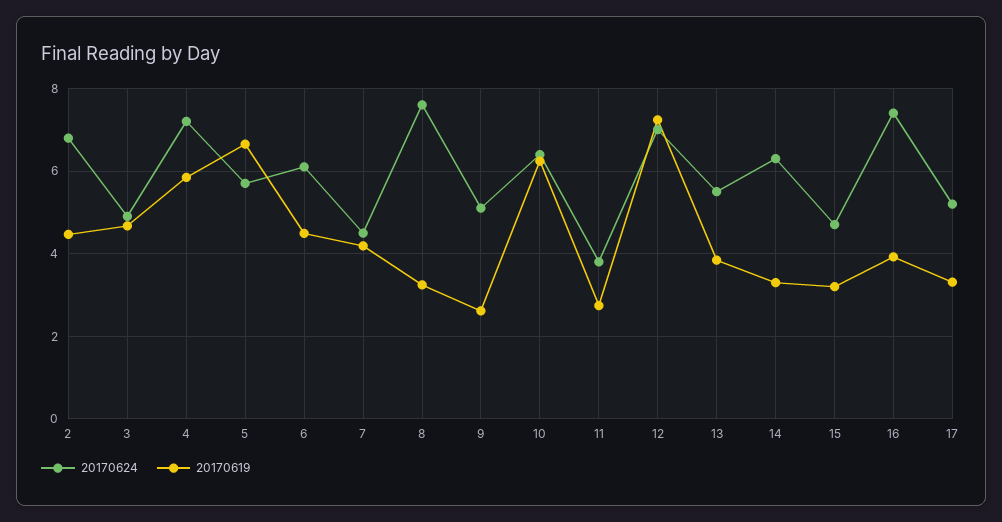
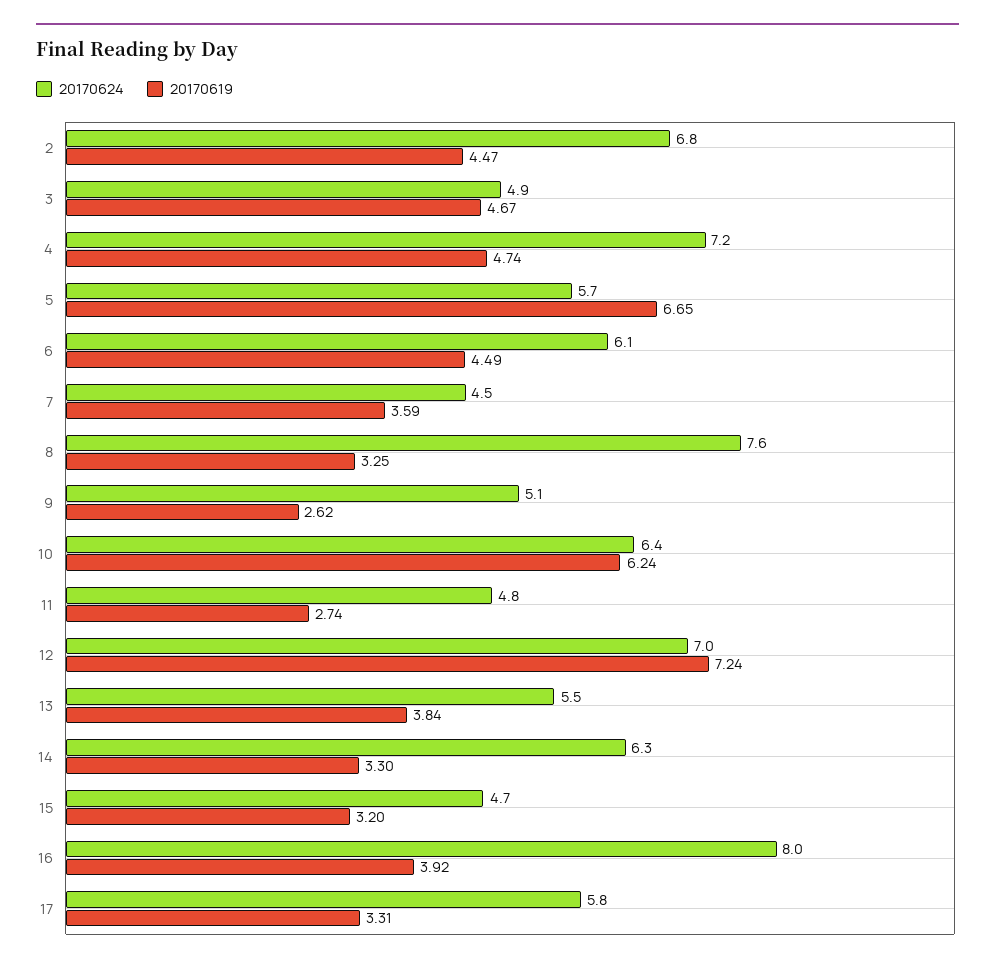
20170619, 4: 5.8 -> 4.74
20170619, 7: 4.2 -> 3.59
20170624, 11: 3.8 -> 4.8
20170624, 16: 7.4 -> 8
20170624, 17: 5.2 -> 5.8

